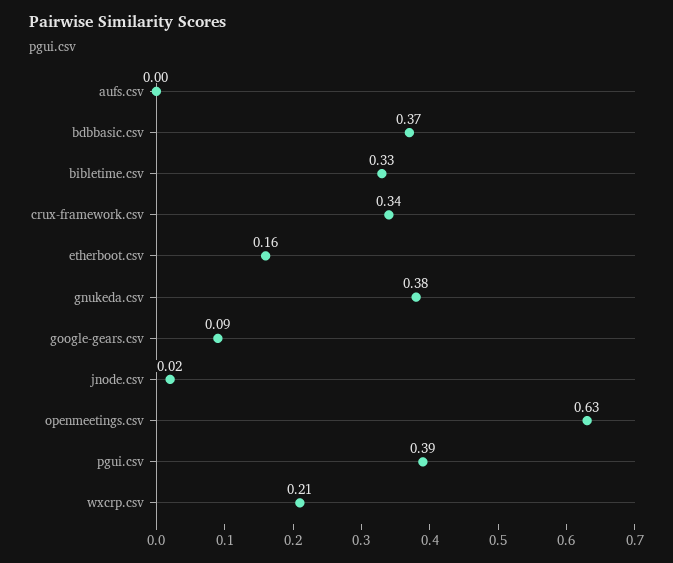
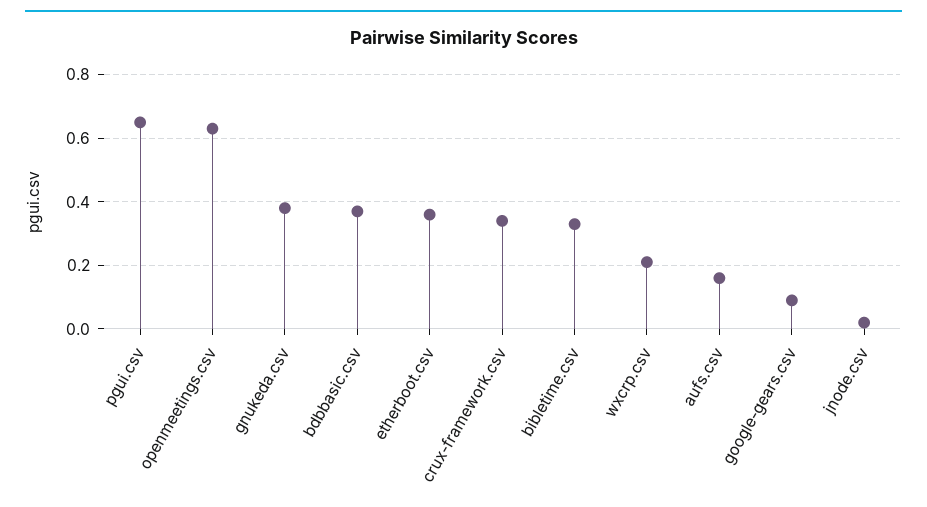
aufs.csv: 0 -> 0.15
etherboot.csv: 0.16 -> 0.35
pgui.csv: 0.39 -> 0.65

